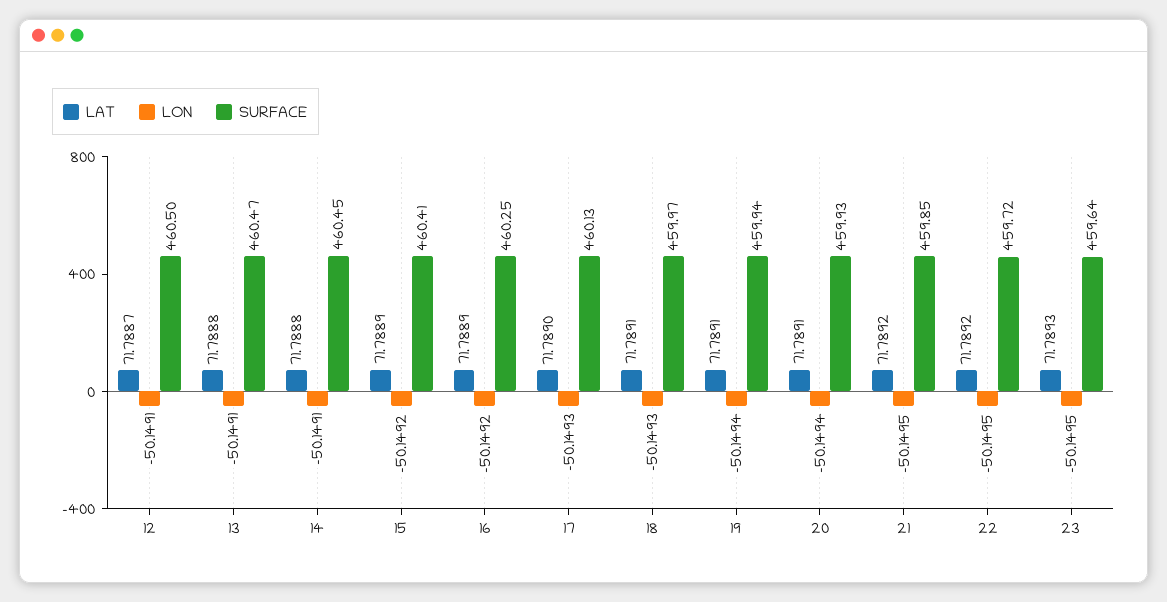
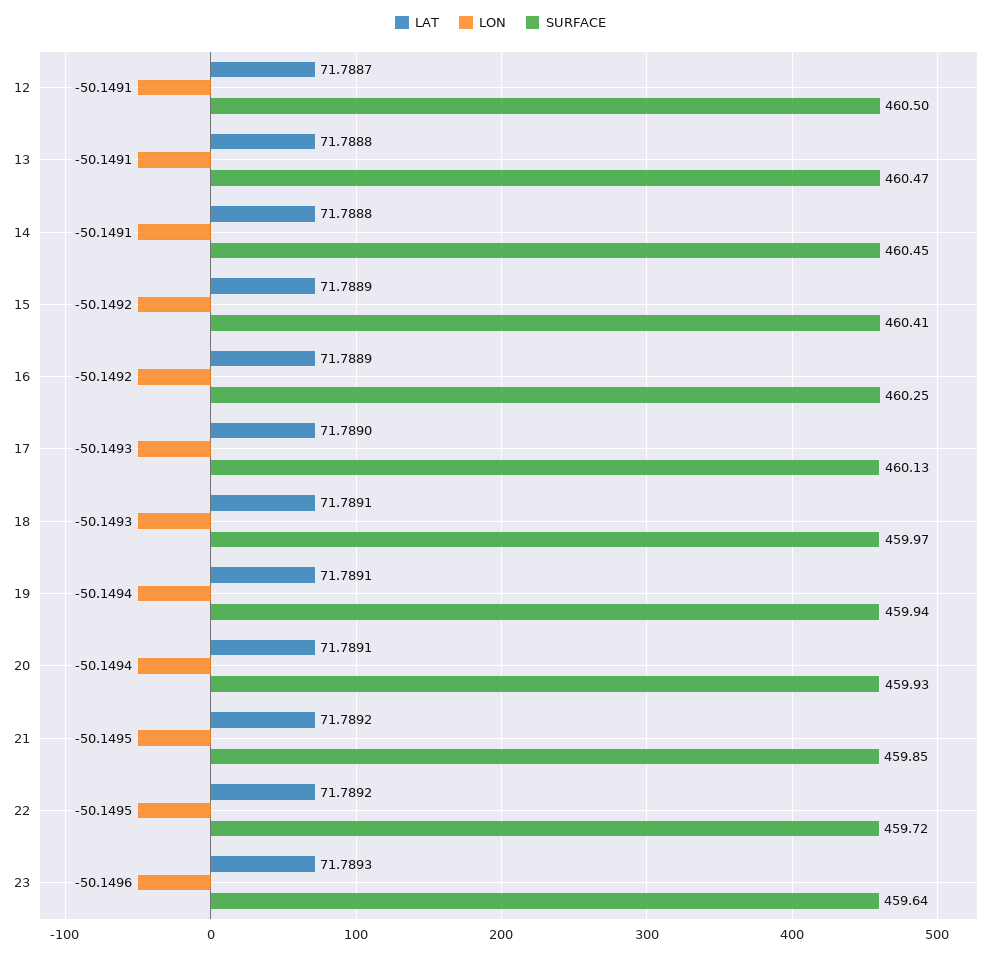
LON, 23: -50.1495 -> -50.1496

